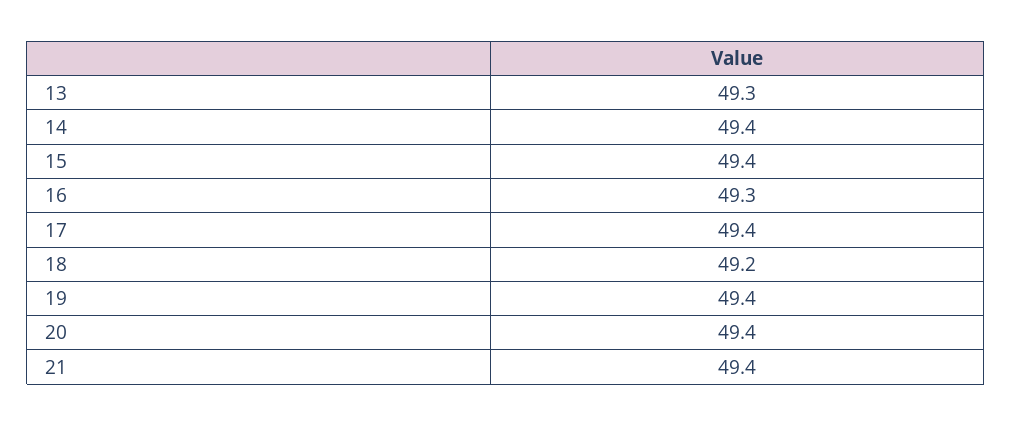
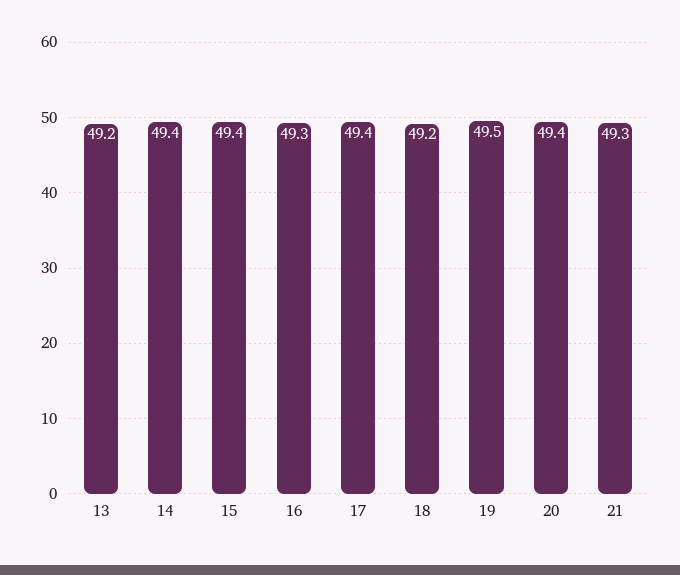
13: 49.3 -> 49.2
19: 49.4 -> 49.5
21: 49.4 -> 49.3

